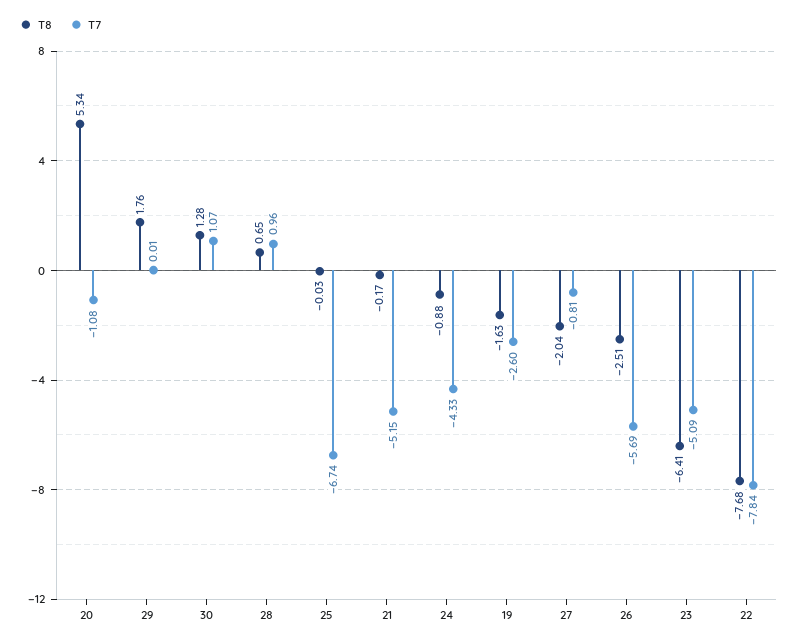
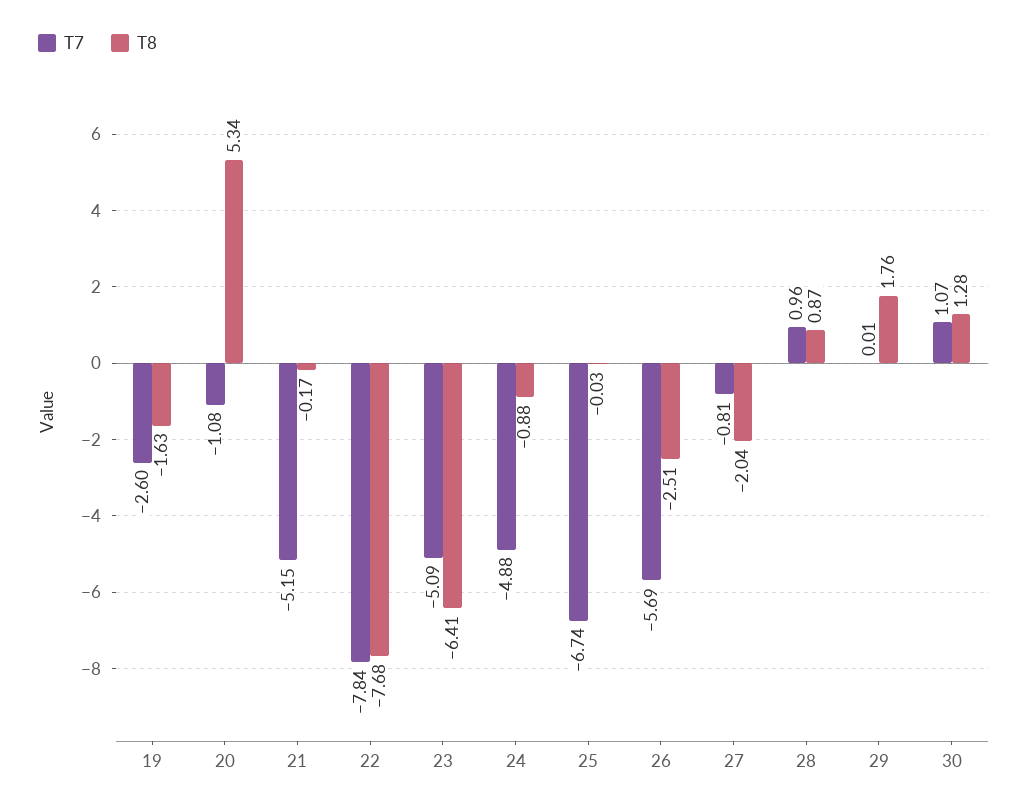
T8, 28: 0.65 -> 0.87
T7, 24: -4.33 -> -4.88

